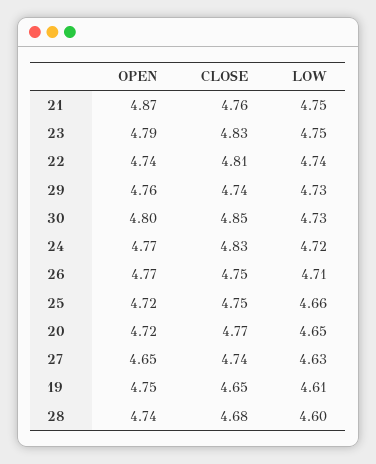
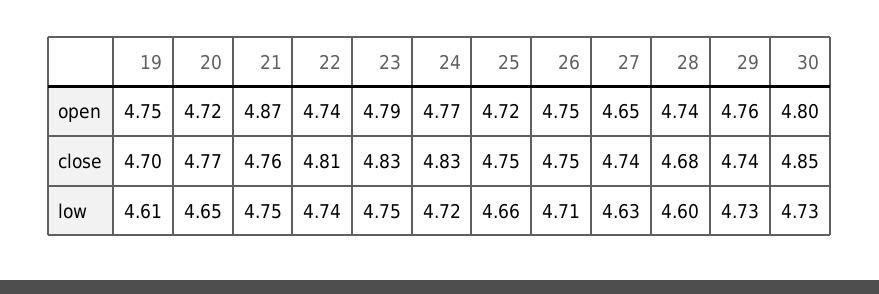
OPEN, 26: 4.77 -> 4.75
CLOSE, 19: 4.65 -> 4.7

